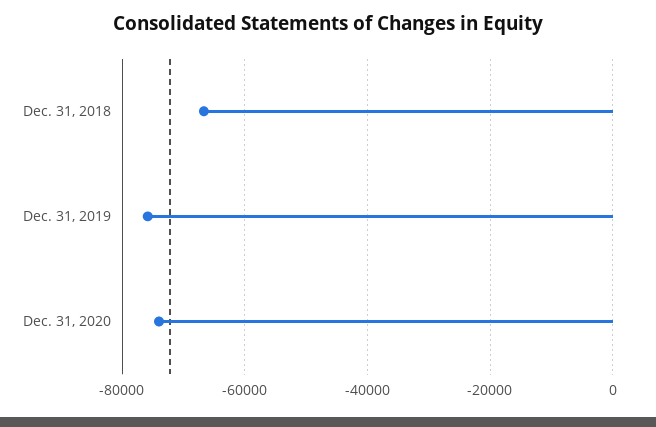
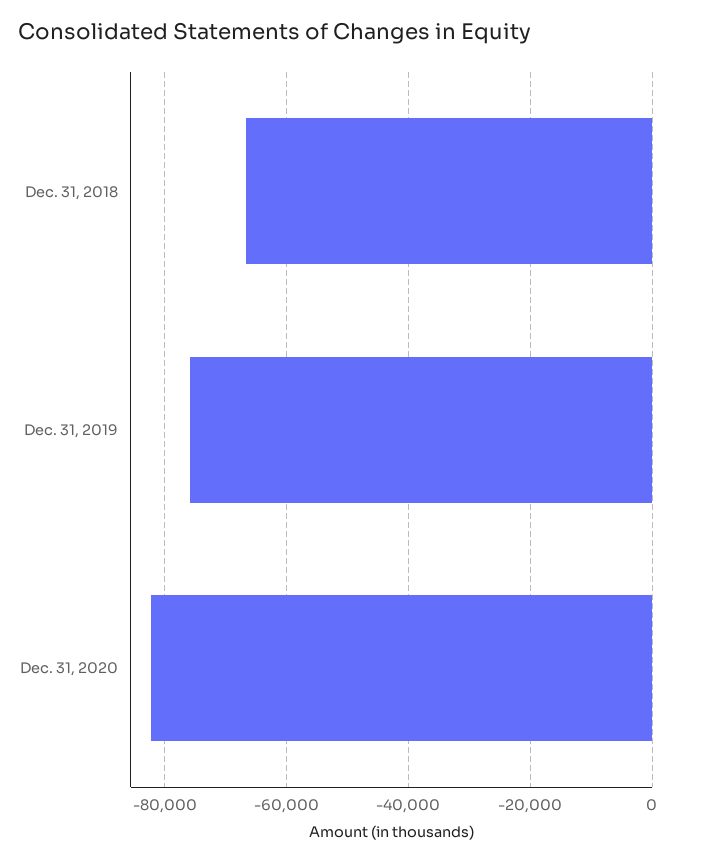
Dec. 31, 2020: -74000 -> -82000

